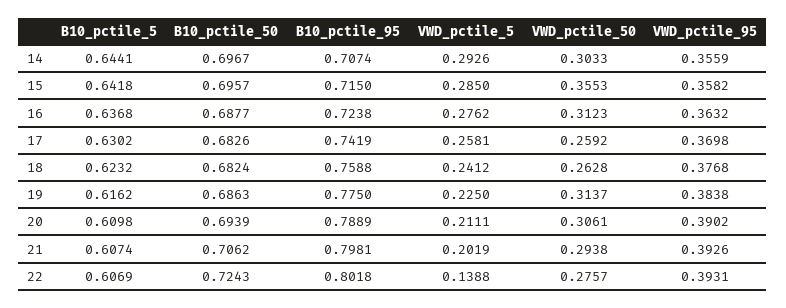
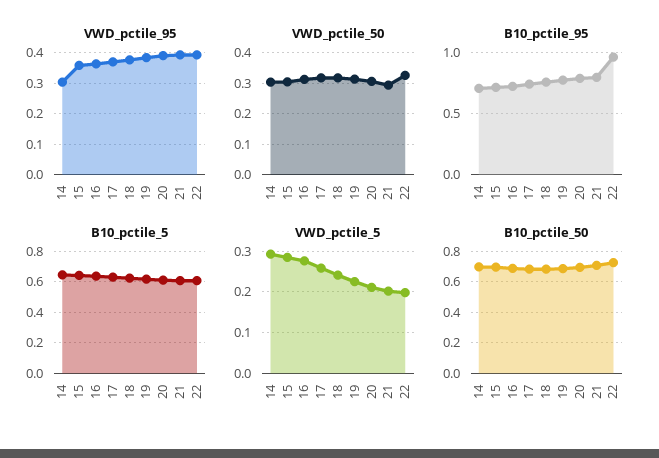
VWD_pctile_95, 14: 0.3559 -> 0.3
VWD_pctile_50, 15: 0.3553 -> 0.3
VWD_pctile_50, 17: 0.2592 -> 0.32
VWD_pctile_50, 18: 0.2628 -> 0.32
B10_pctile_95, 22: 0.8018 -> 0.95
VWD_pctile_5, 22: 0.1388 -> 0.2
VWD_pctile_50, 22: 0.2757 -> 0.32

